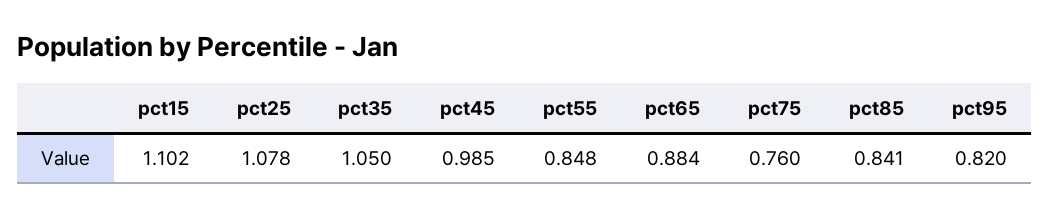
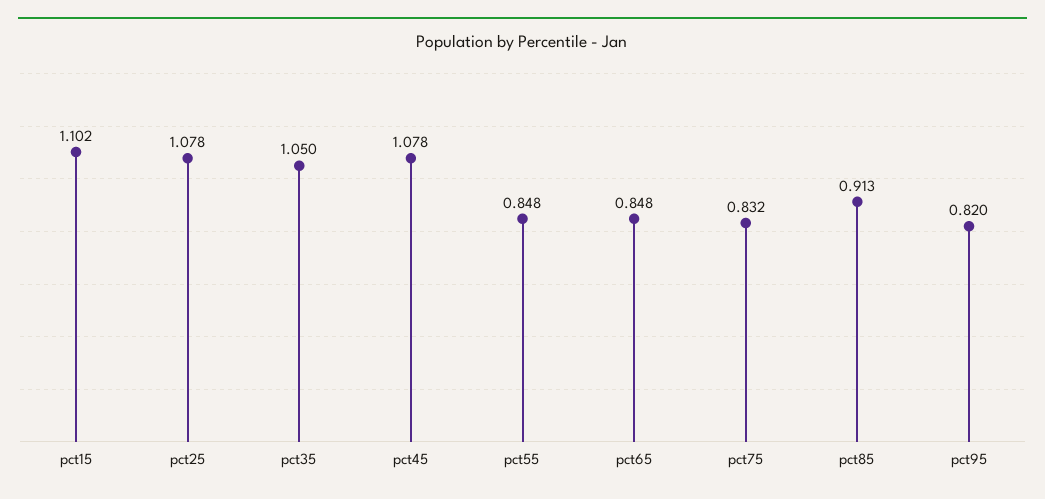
pct45: 0.985 -> 1.078
pct65: 0.884 -> 0.848
pct75: 0.76 -> 0.832
pct85: 0.841 -> 0.913

